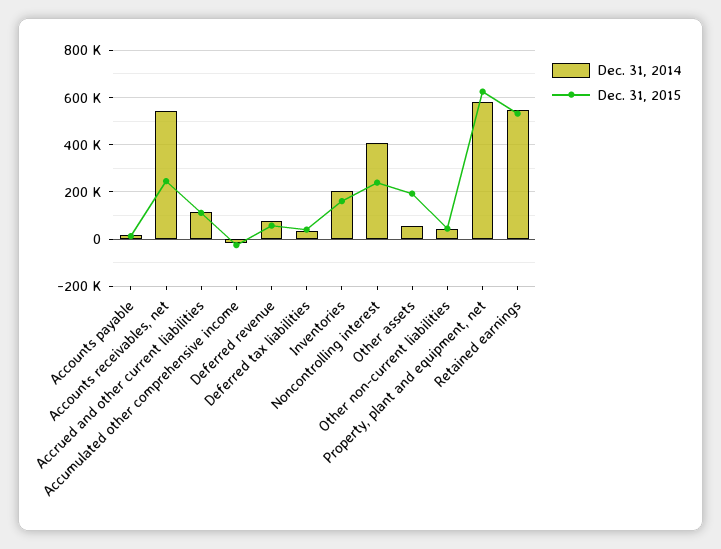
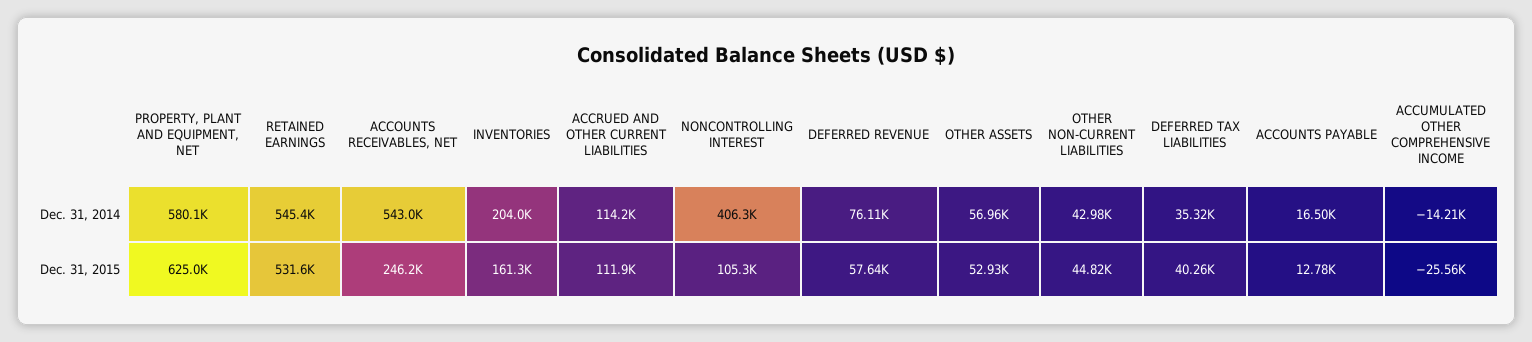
Dec. 31, 2015, Noncontrolling interest: 250000 -> 105300
Dec. 31, 2015, Other assets: 200000 -> 52930

